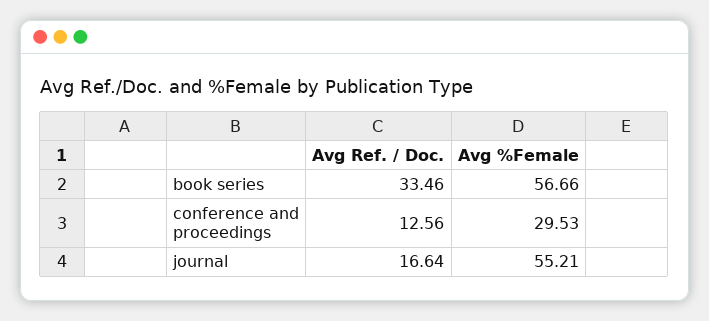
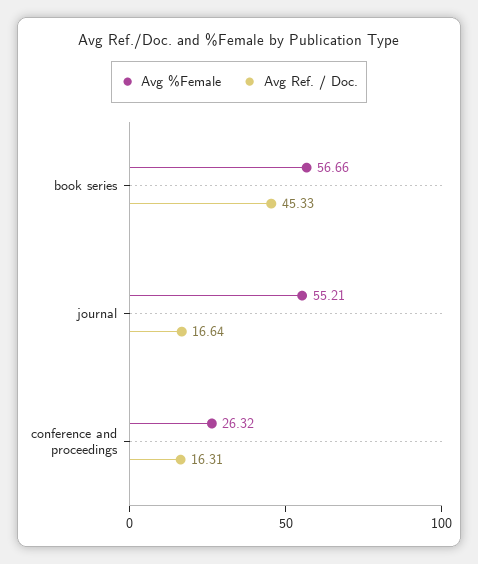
Avg Ref. / Doc., book series: 33.46 -> 45.33
Avg Ref. / Doc., conference and proceedings: 12.56 -> 16.31
Avg %Female, conference and proceedings: 29.53 -> 26.32

